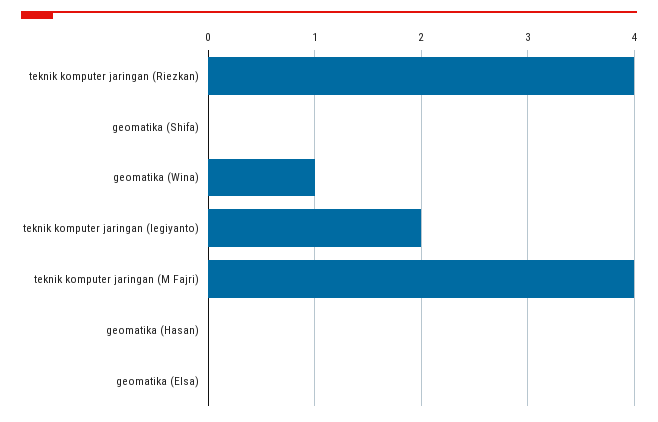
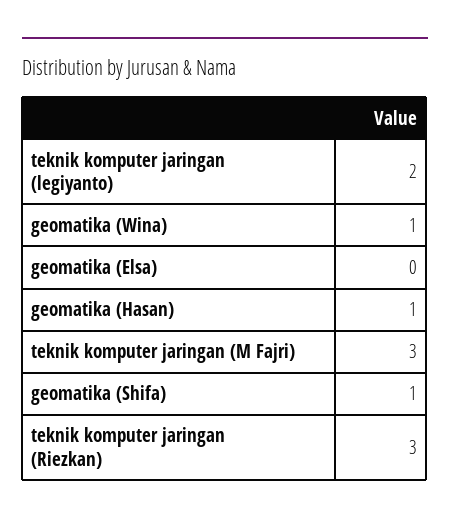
teknik komputer jaringan (Riezkan): 4 -> 3
geomatika (Shifa): 0 -> 1
teknik komputer jaringan (M Fajri): 4 -> 3
geomatika (Hasan): 0 -> 1

